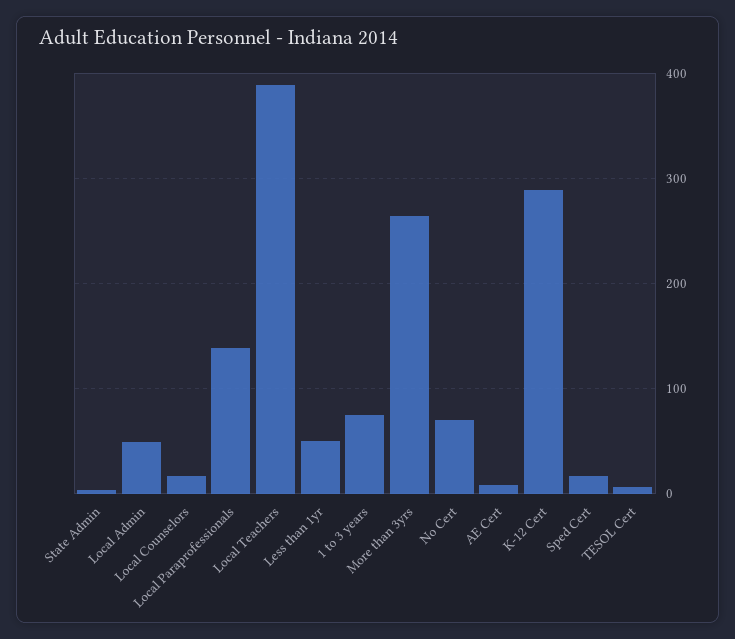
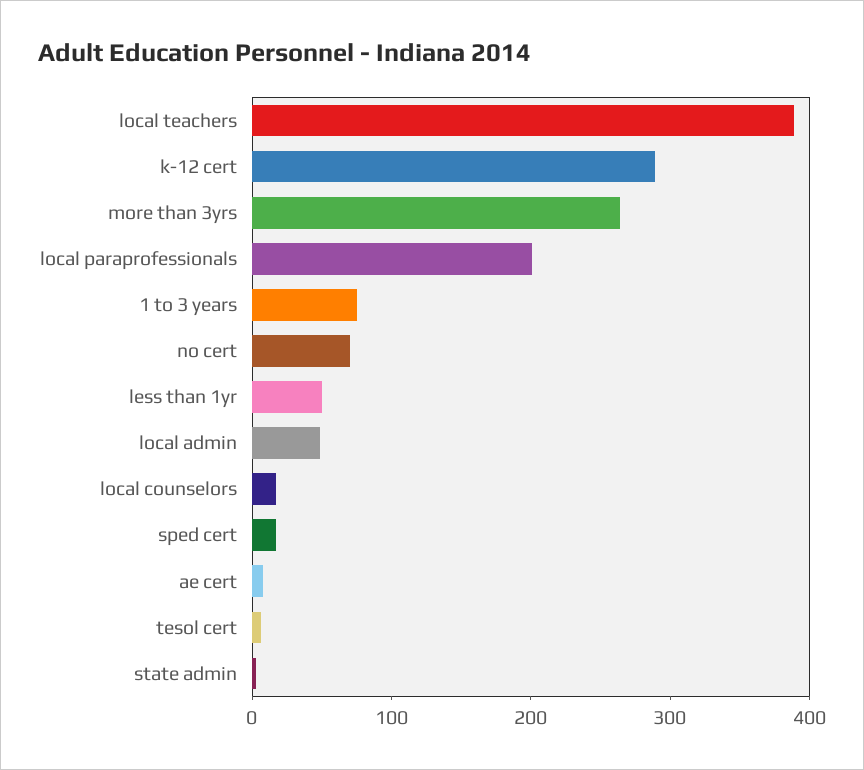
Local Paraprofessionals: 140 -> 200

